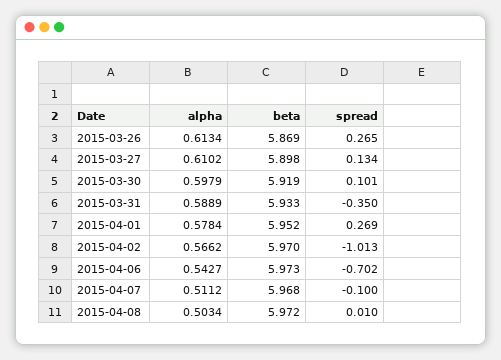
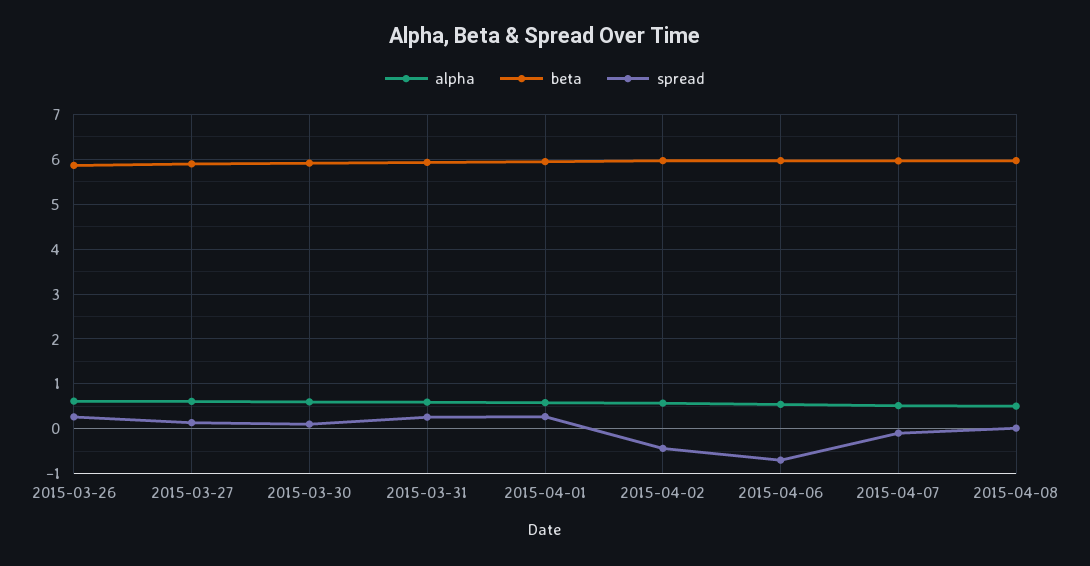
spread, 2015-03-31: -0.35 -> 0.2
spread, 2015-04-02: -1.013 -> -0.4

